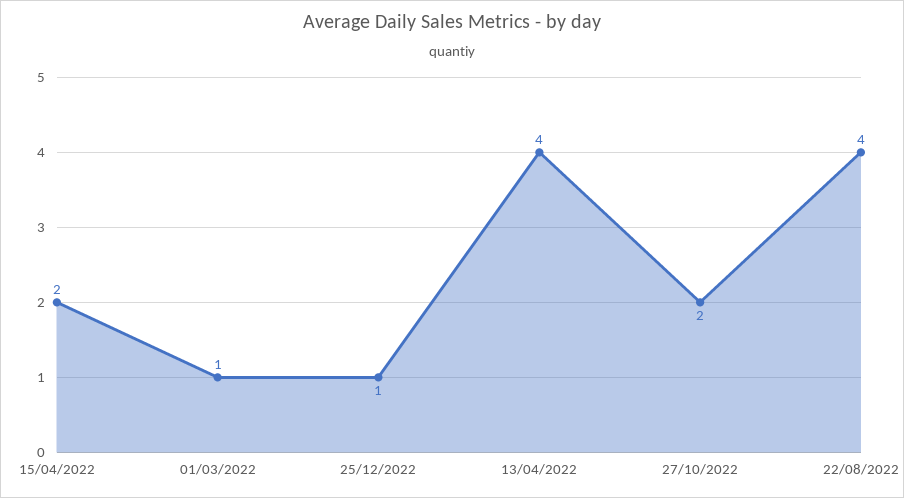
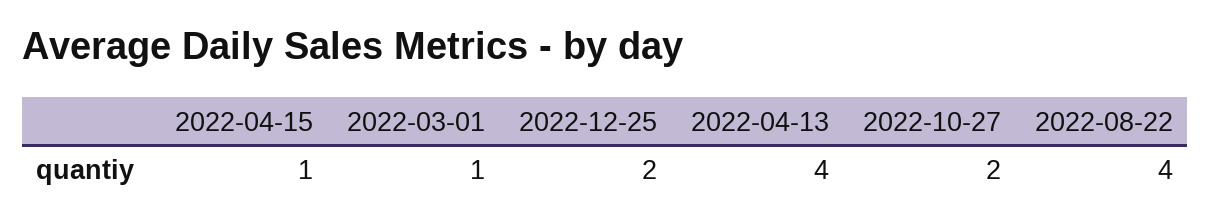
15/04/2022: 2 -> 1
25/12/2022: 1 -> 2

